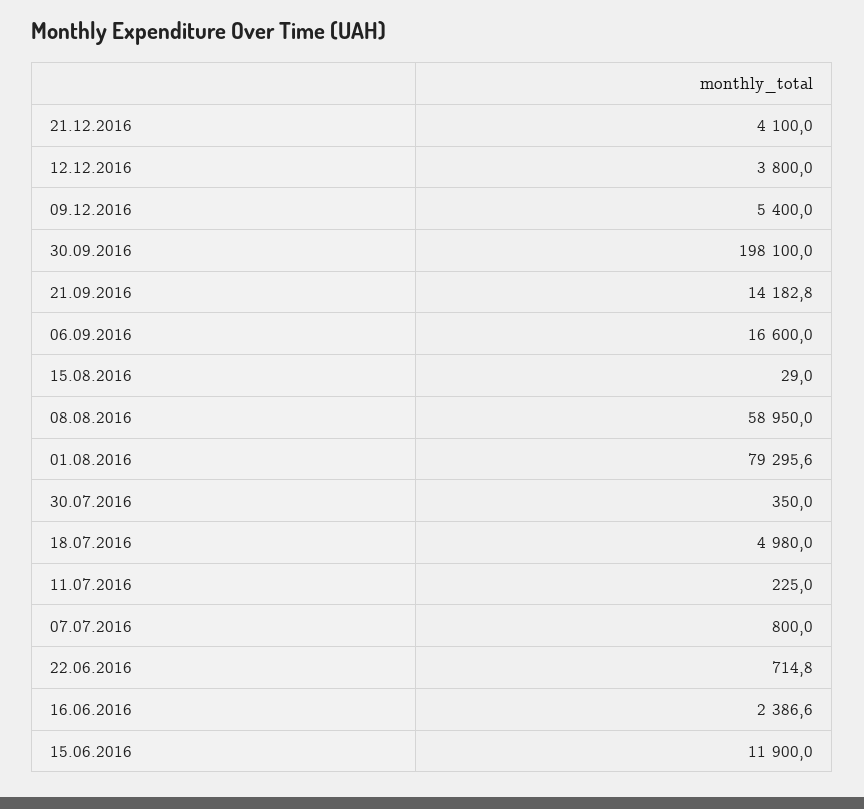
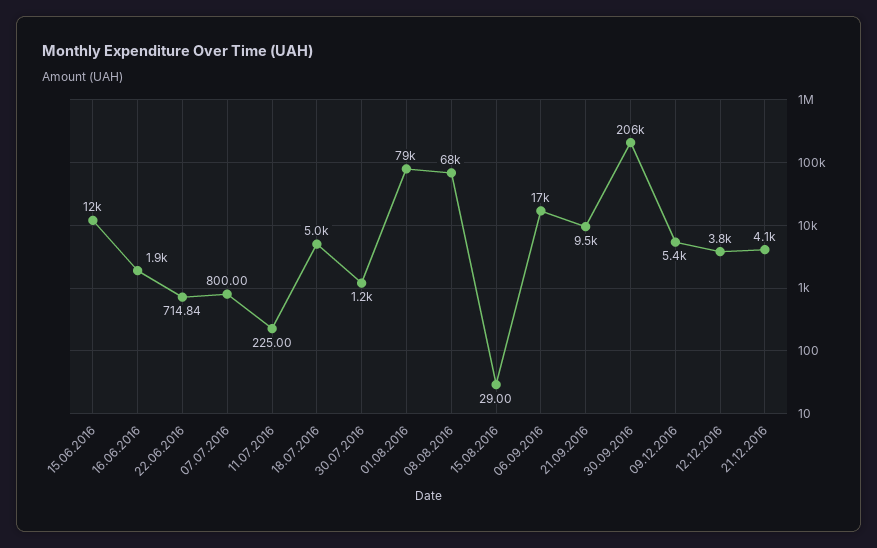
30.09.2016: 198100 -> 206000
21.09.2016: 14182.8 -> 9500
08.08.2016: 58950 -> 68000
30.07.2016: 350 -> 1200
16.06.2016: 2386.6 -> 1900

